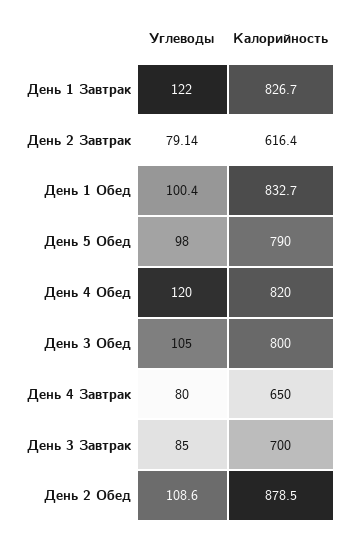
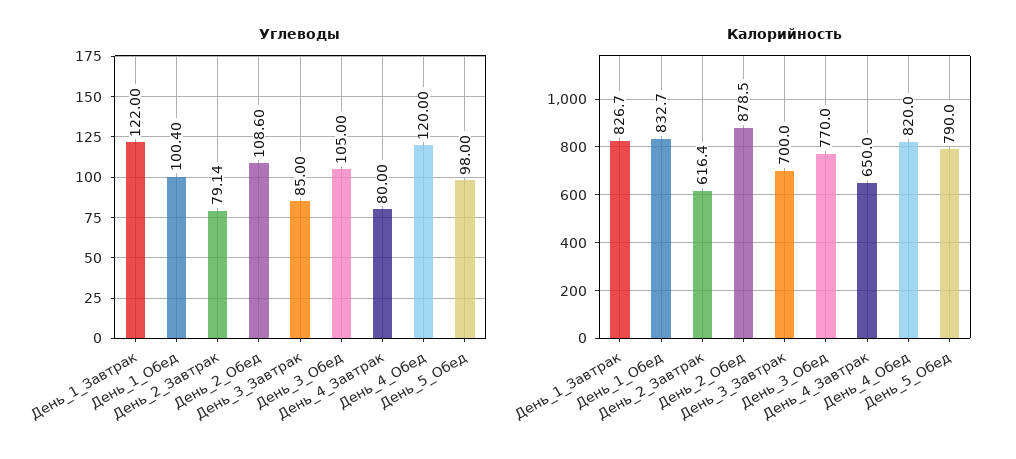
Калорийность, День 3 Обед: 800 -> 770

